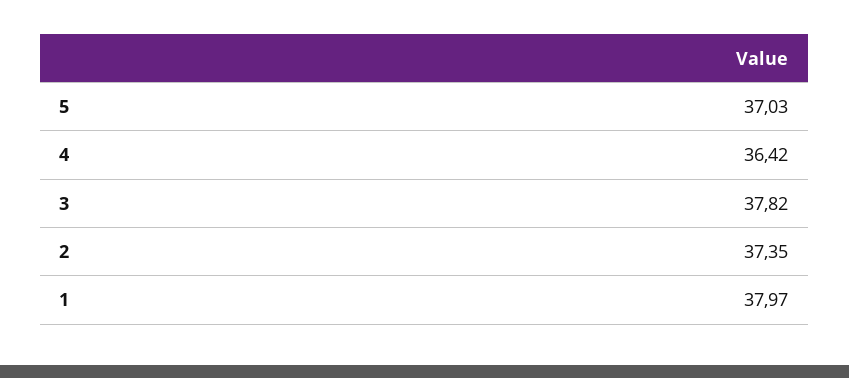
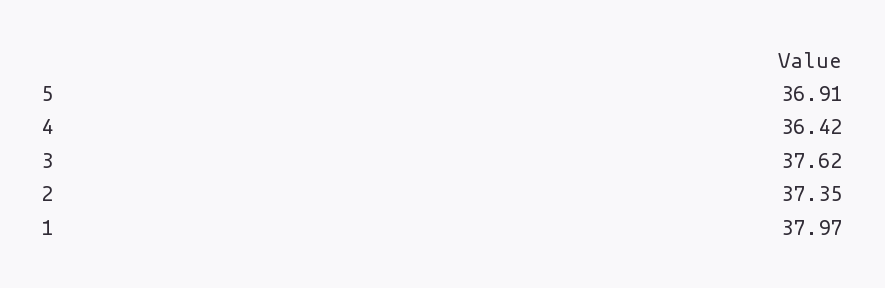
5: 37.03 -> 36.91
3: 37.82 -> 37.62

